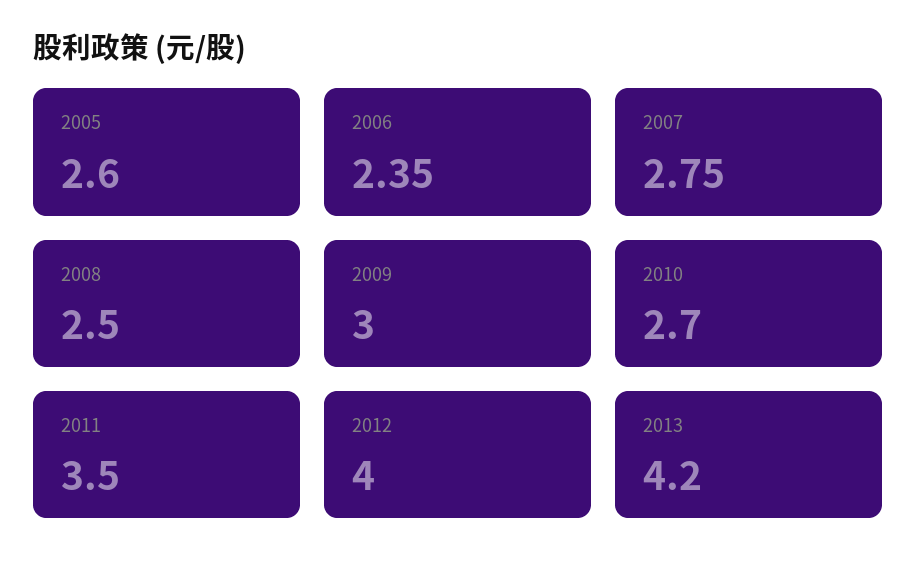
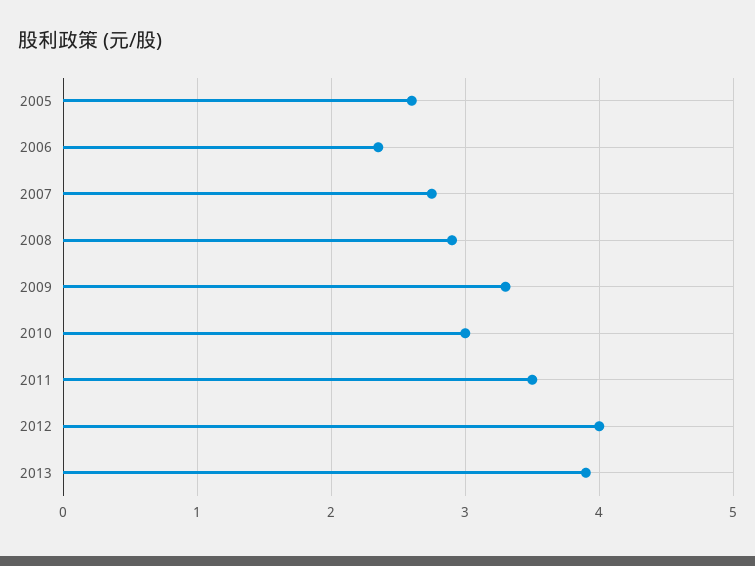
2008: 2.5 -> 2.9
2009: 3 -> 3.3
2010: 2.7 -> 3
2013: 4.2 -> 3.9

